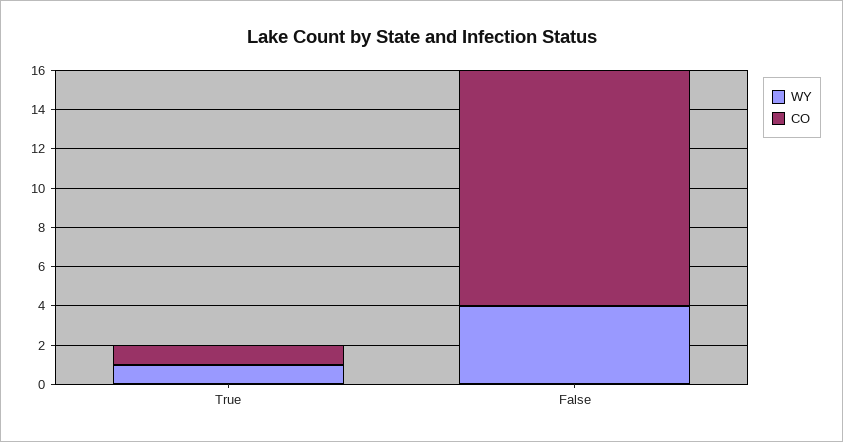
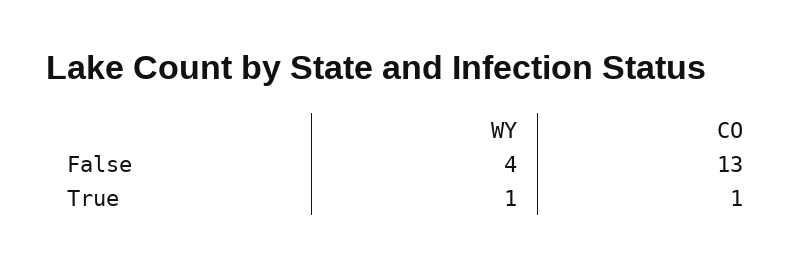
CO, False: 12 -> 13

